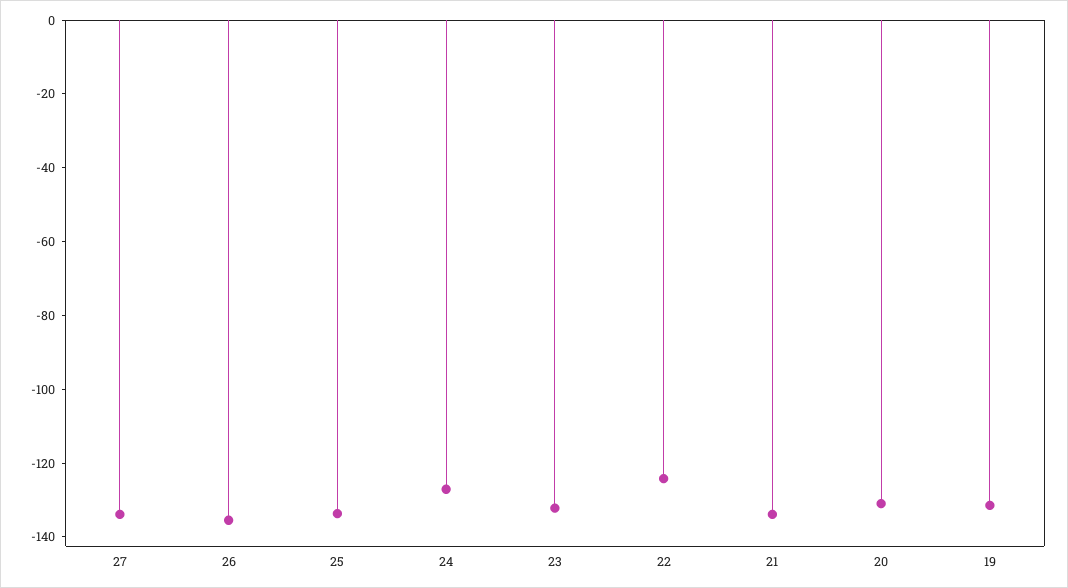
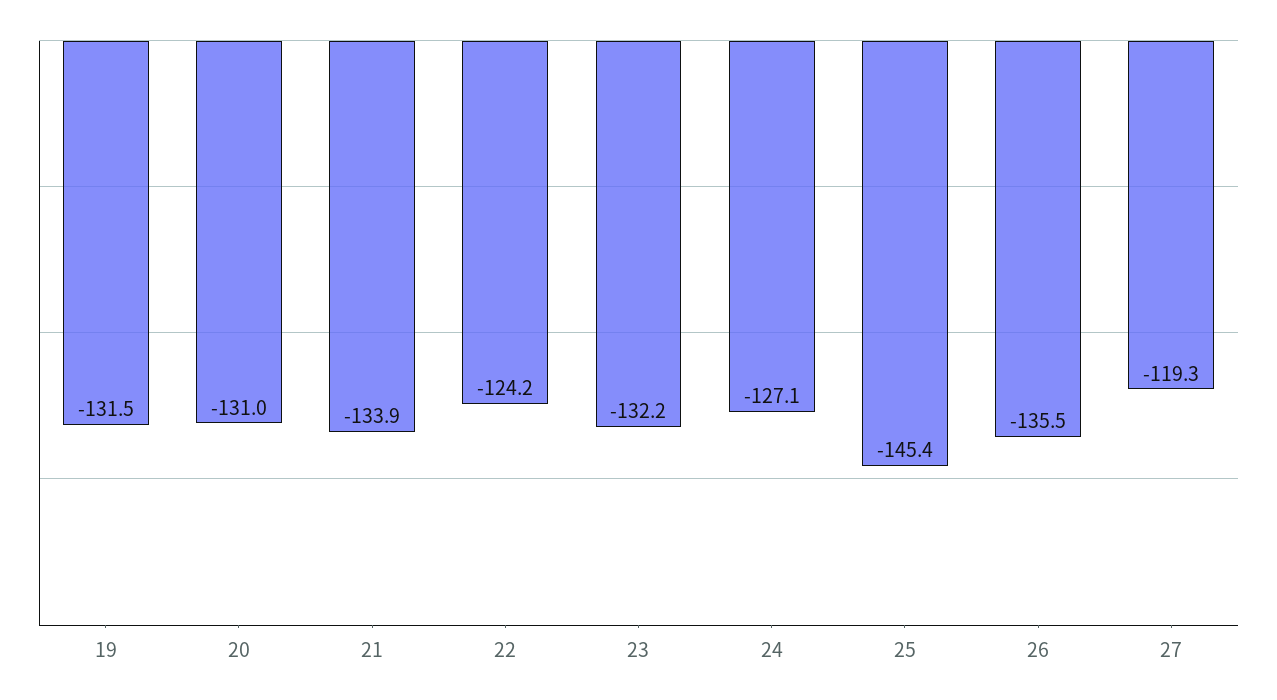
27: -135 -> -119.3
25: -135 -> -145.4

